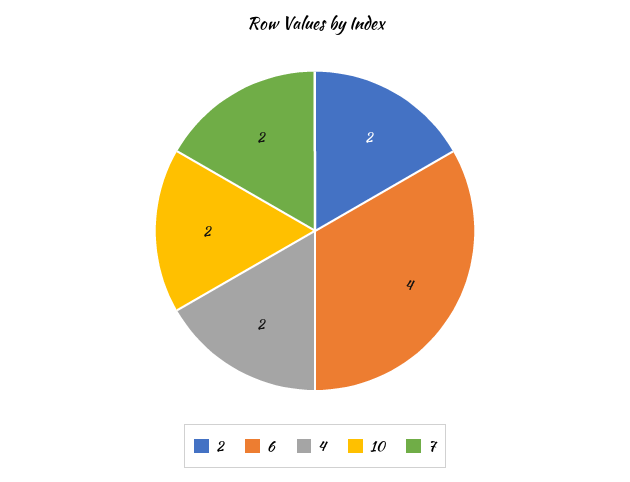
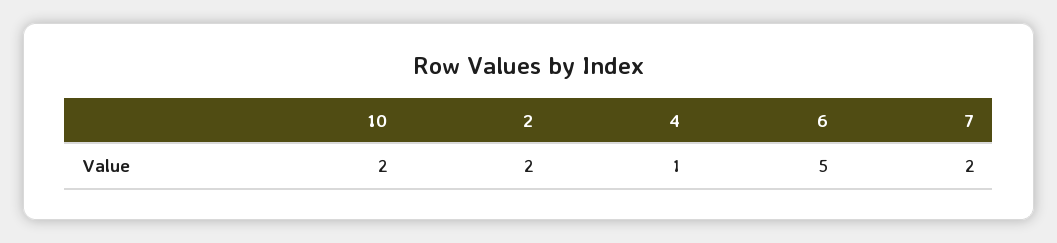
6: 4 -> 5
4: 2 -> 1

